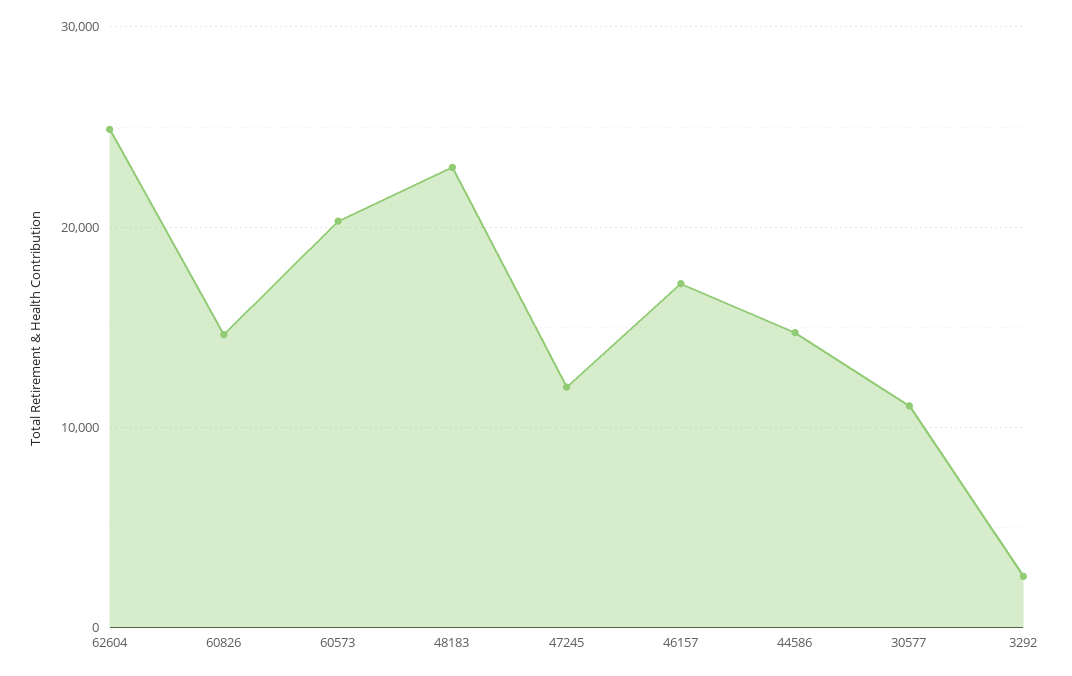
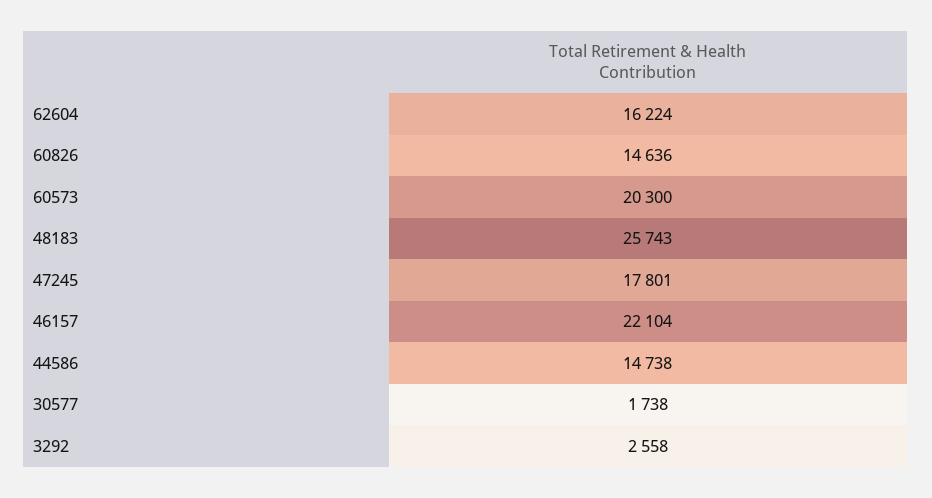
62604: 25000 -> 16224
48183: 23000 -> 25743
47245: 12000 -> 17801
46157: 17000 -> 22104
30577: 11000 -> 1738

